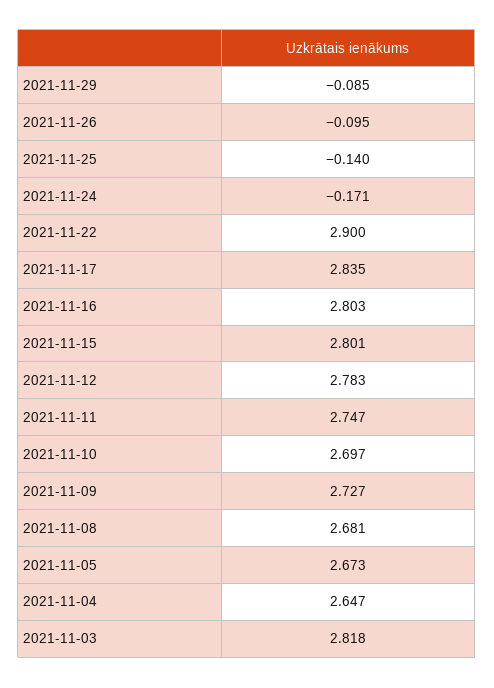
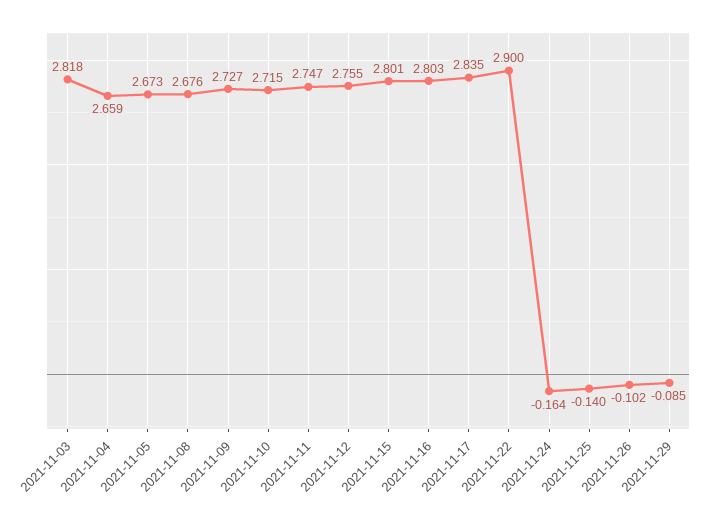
2021-11-26: -0.095 -> -0.102
2021-11-24: -0.171 -> -0.164
2021-11-12: 2.783 -> 2.755
2021-11-10: 2.697 -> 2.715
2021-11-08: 2.681 -> 2.676
2021-11-04: 2.647 -> 2.659

